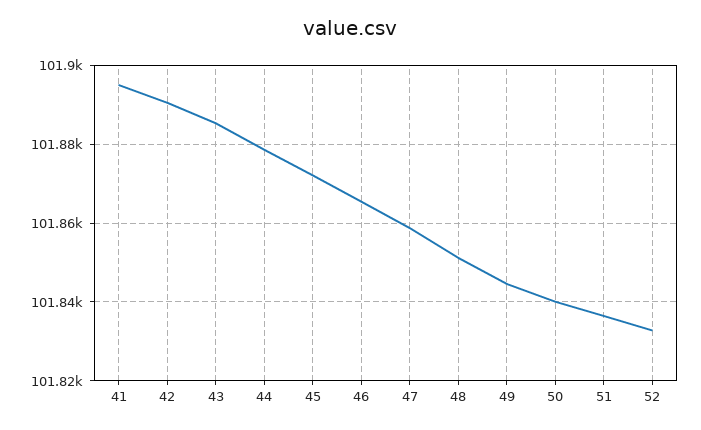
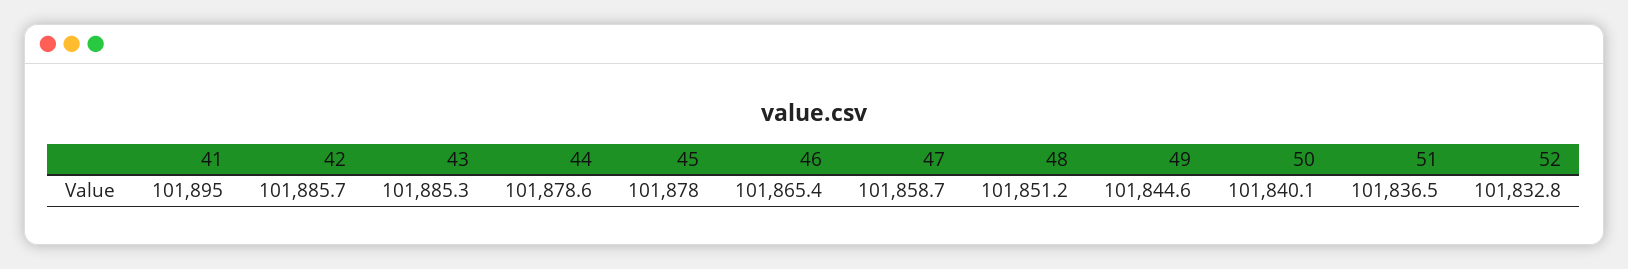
42: 101890 -> 101885.7
45: 101872 -> 101878

